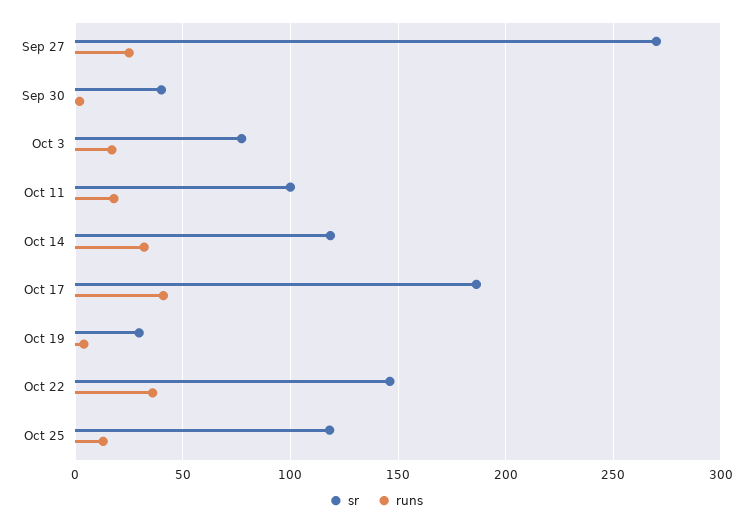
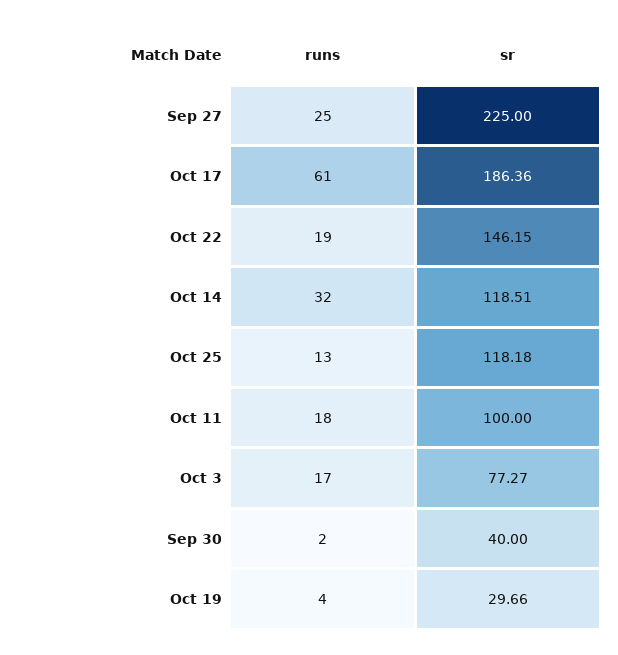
sr, Sep 27: 270 -> 225
runs, Oct 17: 40 -> 61
runs, Oct 22: 35 -> 19

